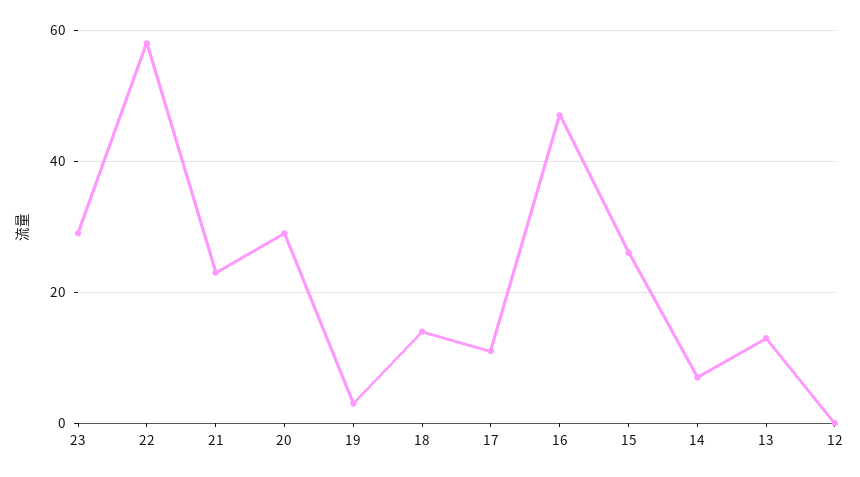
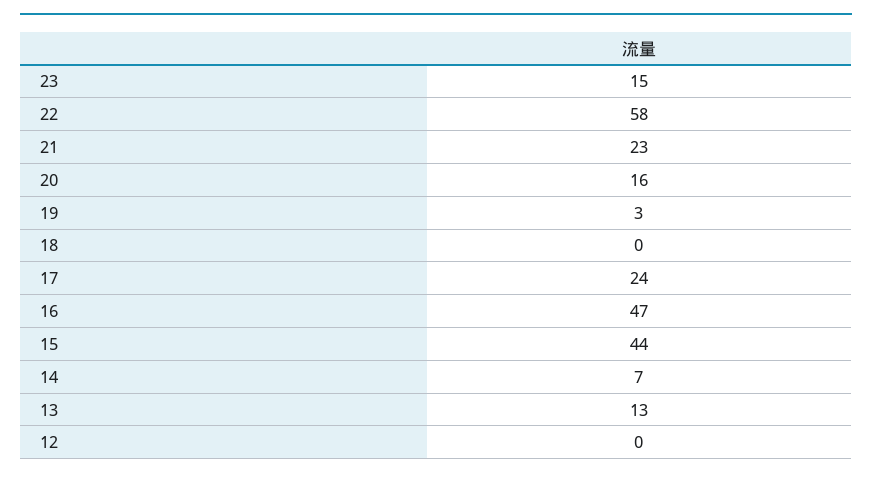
23: 30 -> 15
20: 30 -> 16
18: 15 -> 0
17: 10 -> 24
15: 25 -> 44

